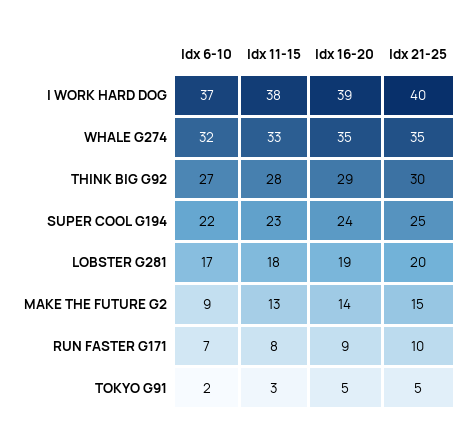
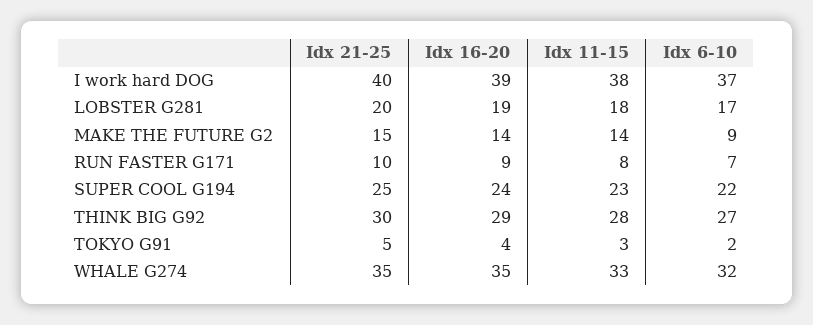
Idx 11-15, MAKE THE FUTURE G2: 13 -> 14
Idx 16-20, TOKYO G91: 5 -> 4

